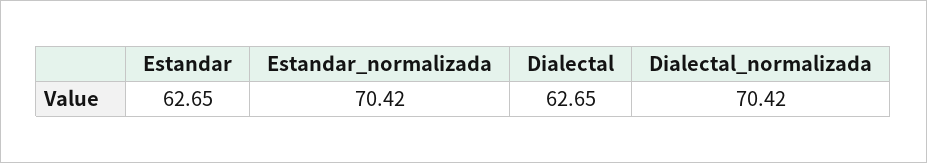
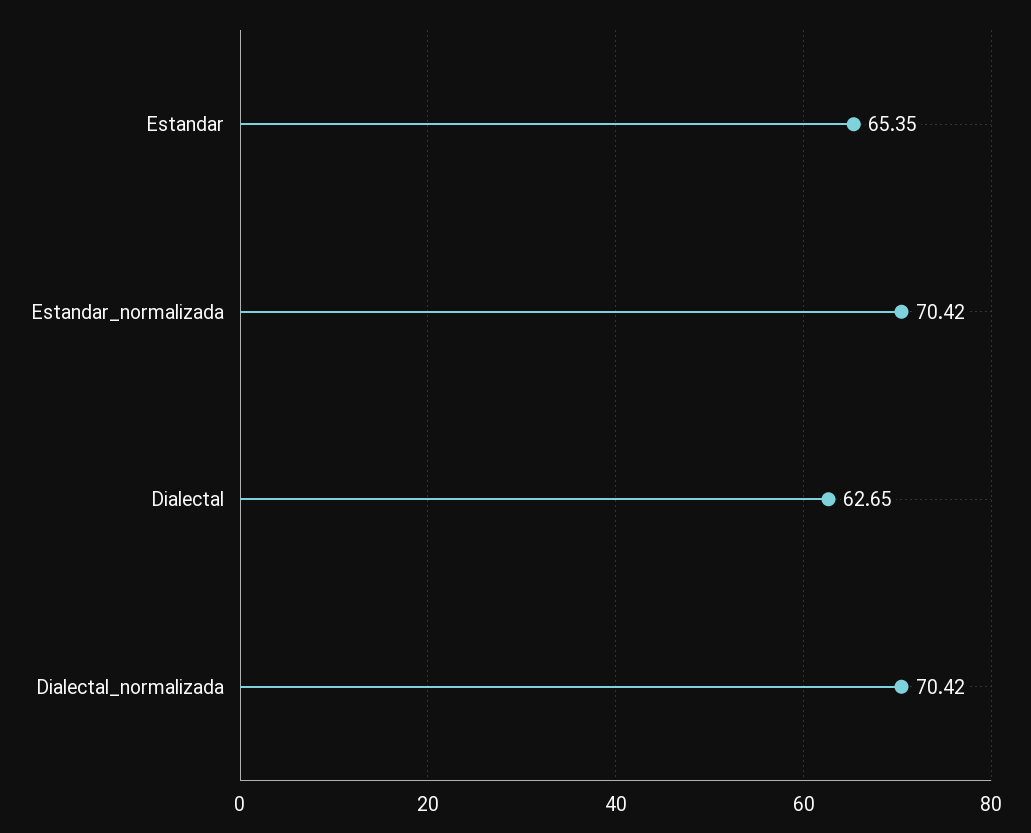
Estandar: 62.65 -> 65.35

